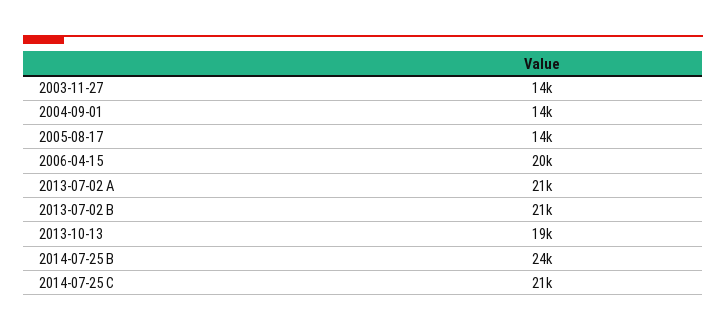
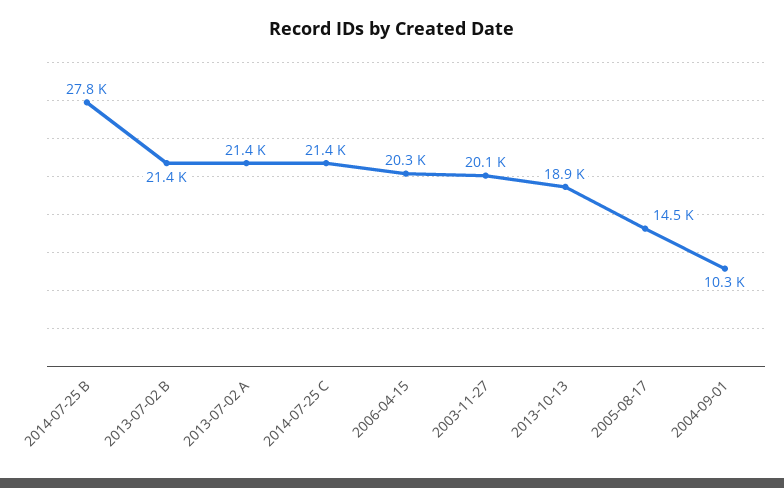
2003-11-27: 14000 -> 20100
2004-09-01: 14000 -> 10300
2014-07-25 B: 24000 -> 27800

